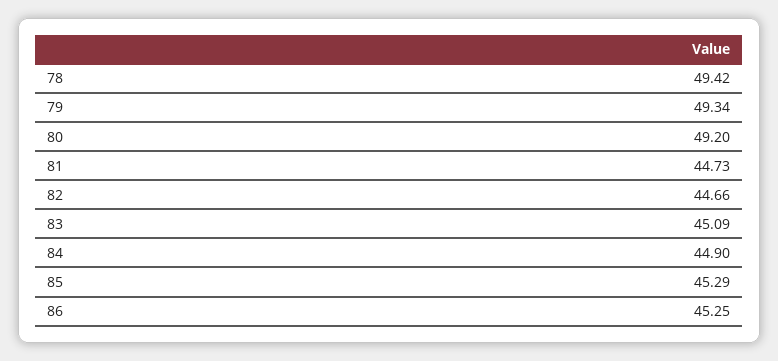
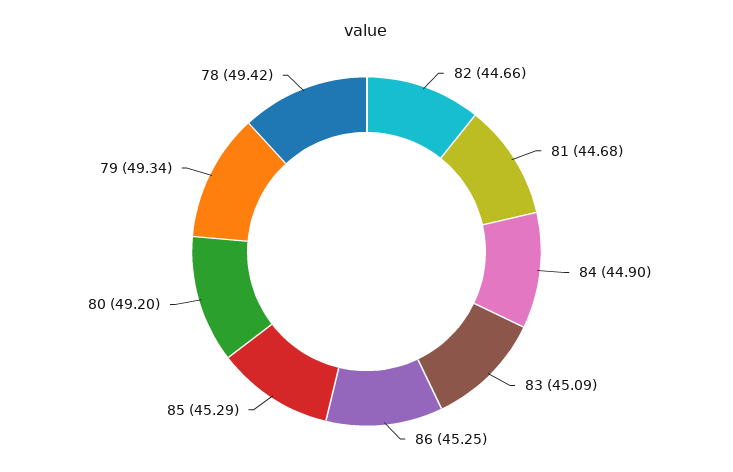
81: 44.73 -> 44.68

